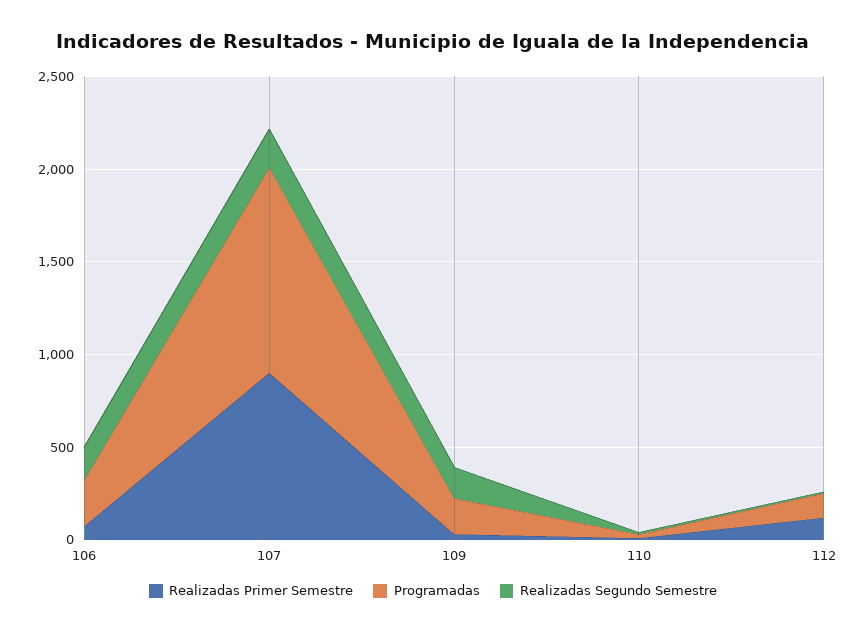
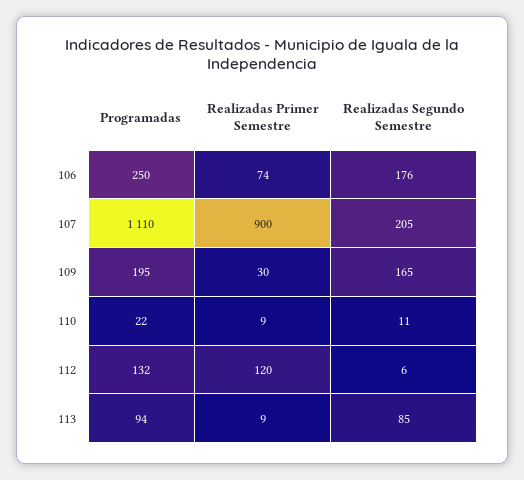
Programadas, 113: none -> 94
Realizadas Primer Semestre, 113: none -> 9
Realizadas Segundo Semestre, 113: none -> 85

